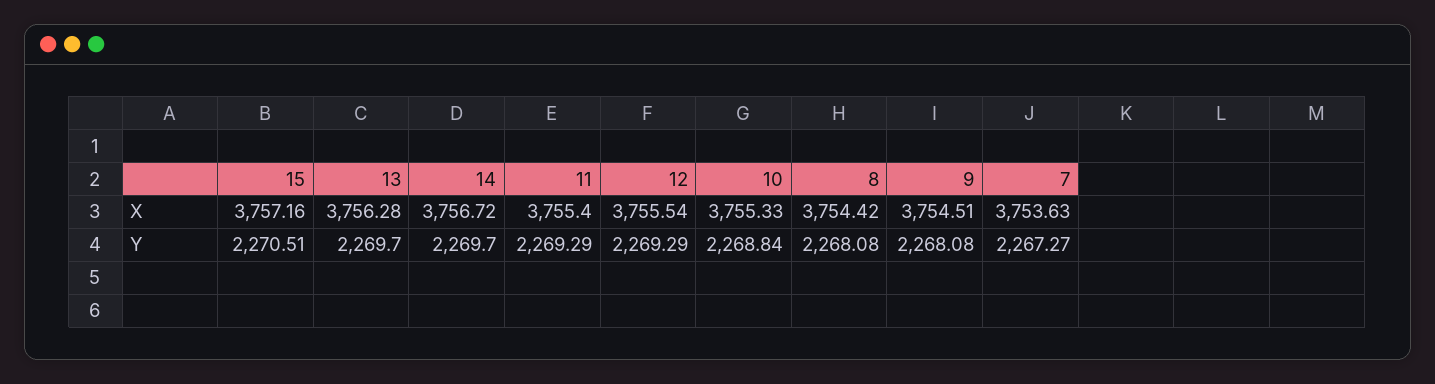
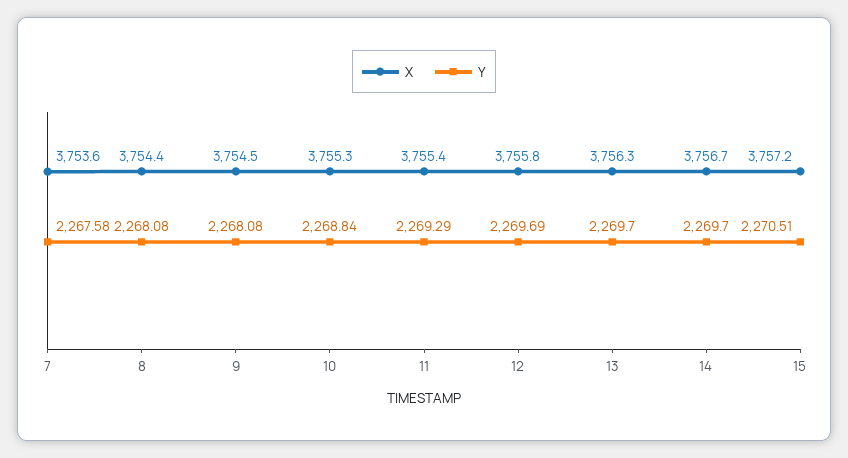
X, 12: 3755.54 -> 3755.8
Y, 12: 2269.29 -> 2269.69
Y, 7: 2267.27 -> 2267.58

